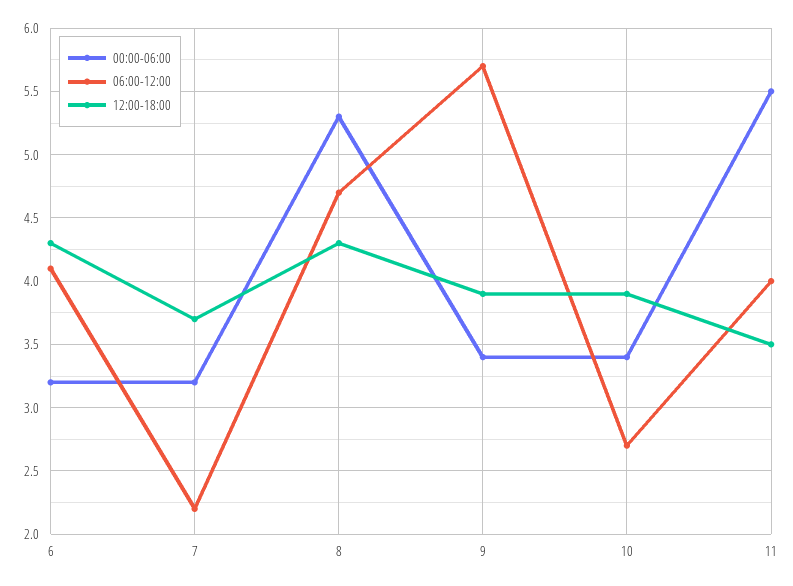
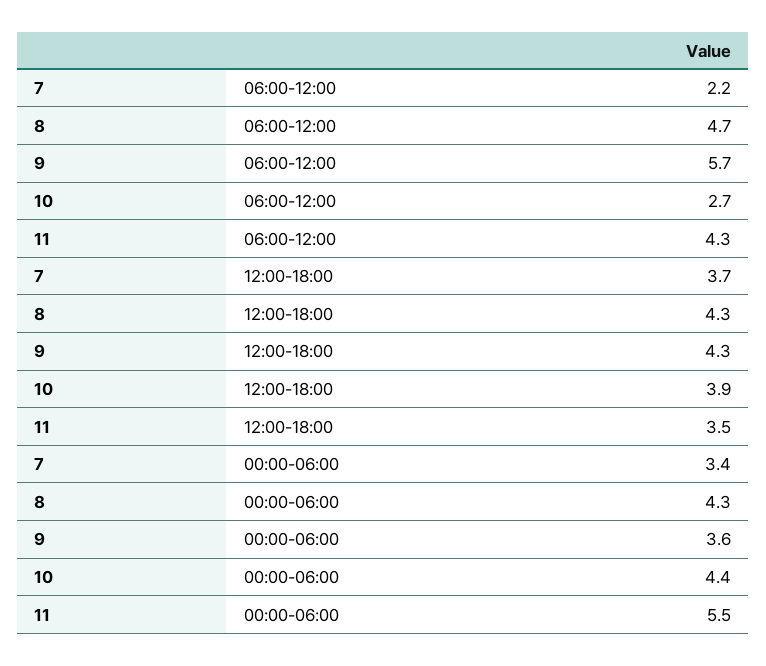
00:00-06:00, 6: 3.2 -> none
06:00-12:00, 6: 4.1 -> none
12:00-18:00, 6: 4.3 -> none
00:00-06:00, 7: 3.2 -> 3.4
00:00-06:00, 8: 5.3 -> 4.3
00:00-06:00, 9: 3.4 -> 3.6
12:00-18:00, 9: 3.9 -> 4.3
00:00-06:00, 10: 3.4 -> 4.4
06:00-12:00, 11: 4 -> 4.3

